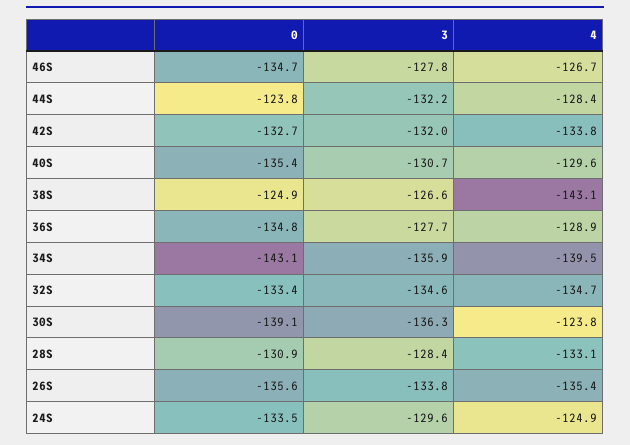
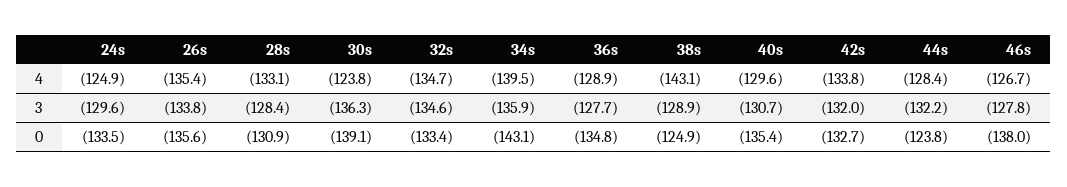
0, 46S: -134.7 -> -138
3, 38S: -126.6 -> -128.9

